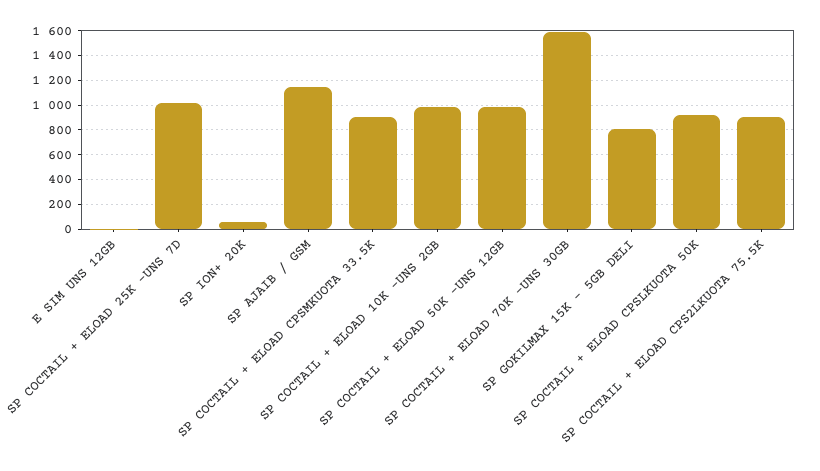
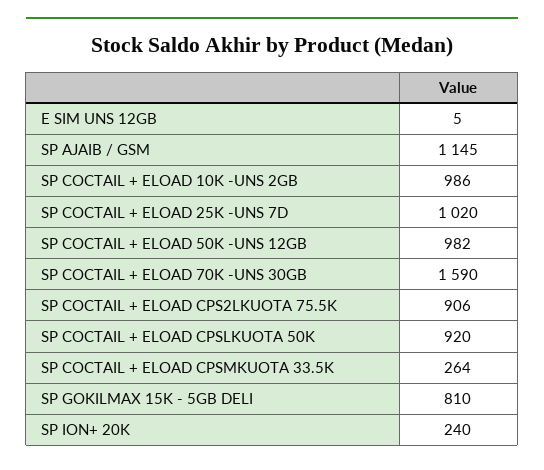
SP ION+ 20K: 50 -> 240
SP COCTAIL + ELOAD CPSMKUOTA 33.5K: 900 -> 264

